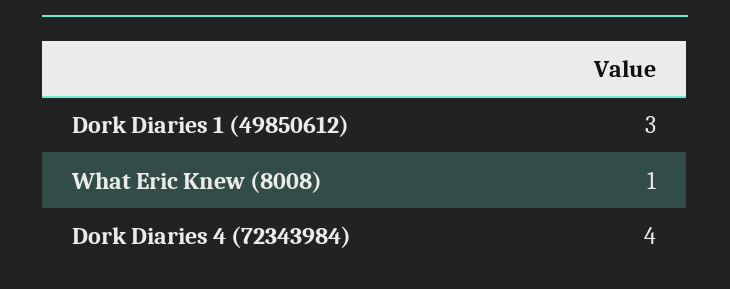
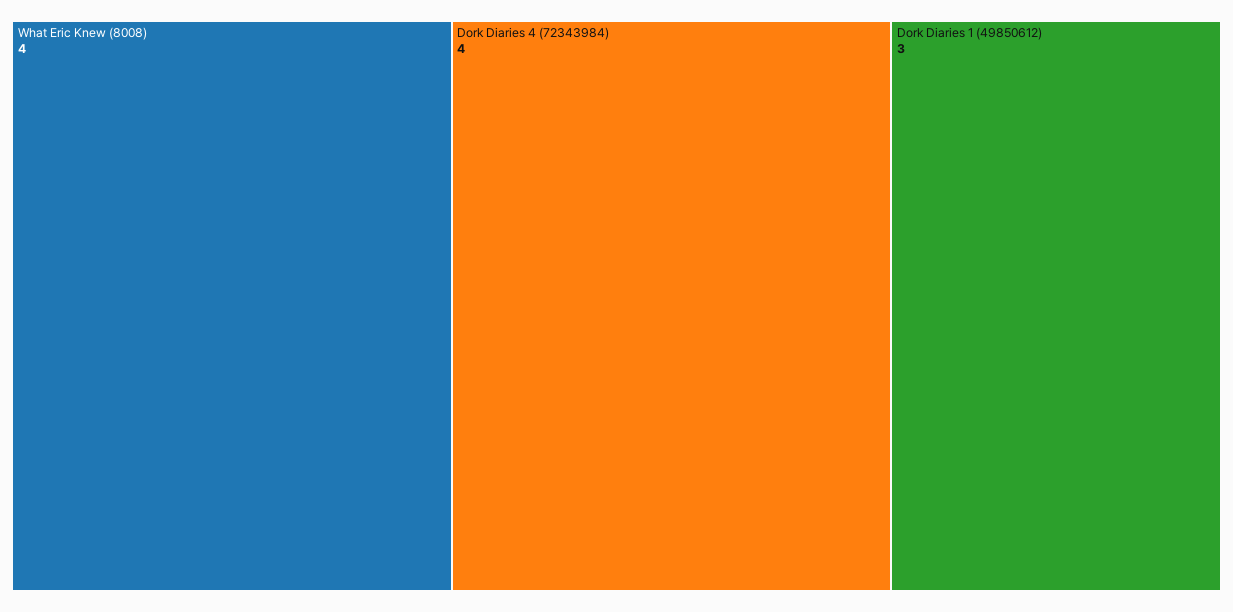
What Eric Knew (8008): 1 -> 4

